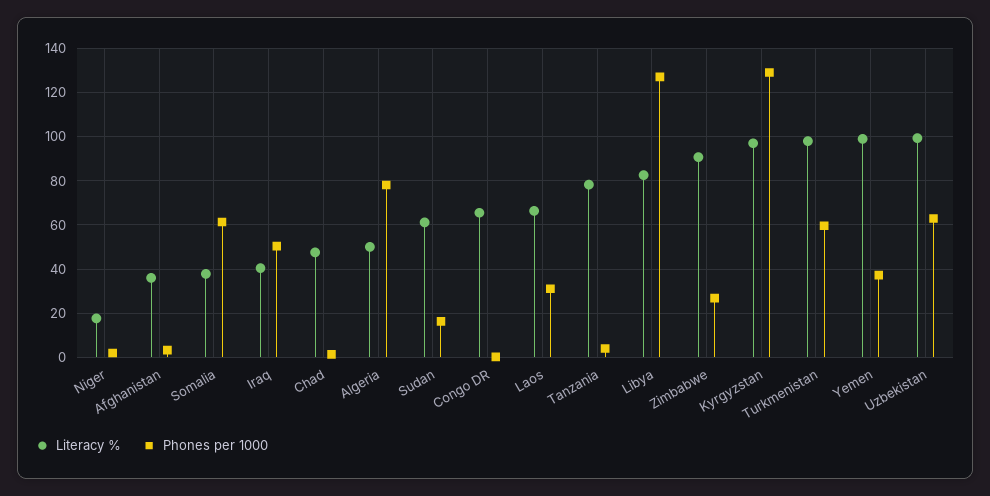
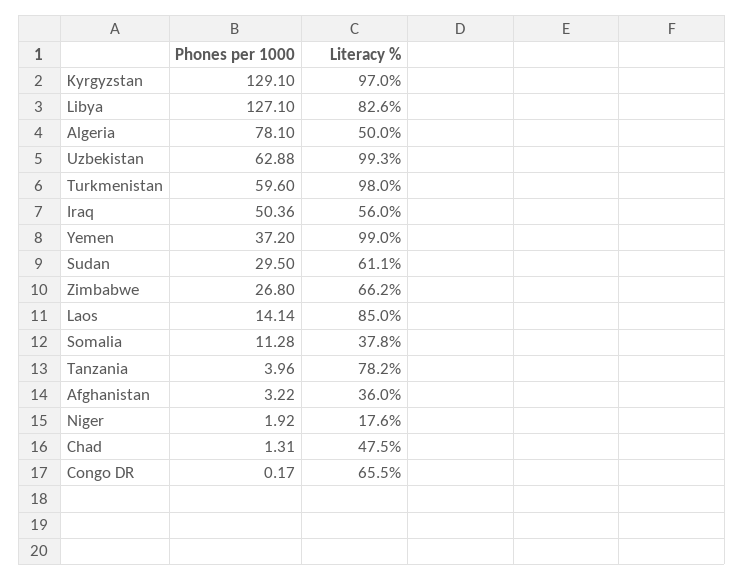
Phones per 1000, Somalia: 60 -> 11.28
Literacy %, Iraq: 40 -> 56
Phones per 1000, Sudan: 15 -> 29.5
Literacy %, Laos: 65 -> 85
Phones per 1000, Laos: 30 -> 14.14
Literacy %, Zimbabwe: 90 -> 66.2

